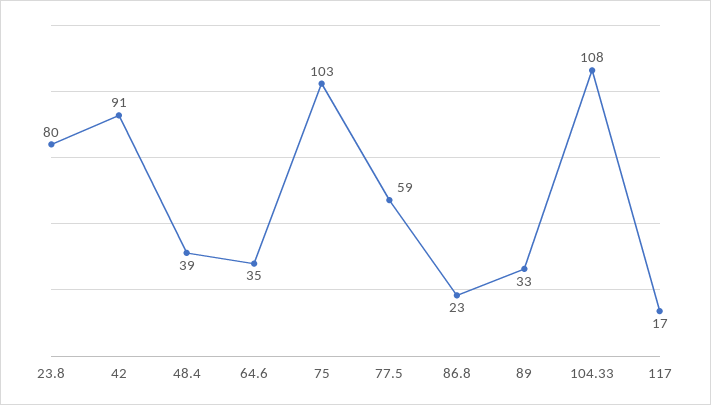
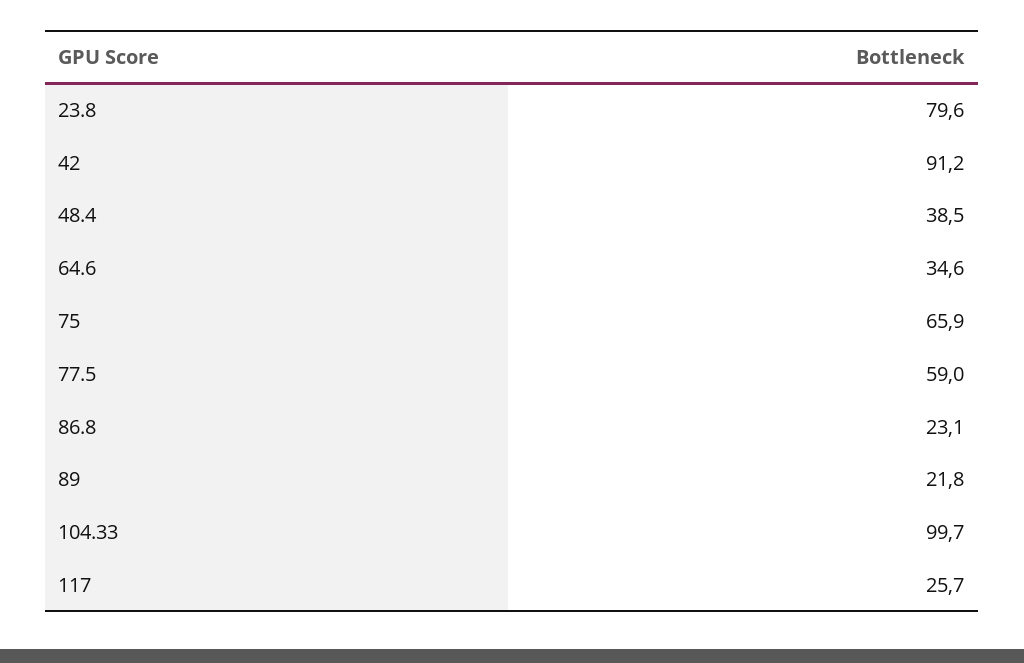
75: 103 -> 65.9
89: 33 -> 21.8
104.33: 108 -> 99.7
117: 17 -> 25.7

